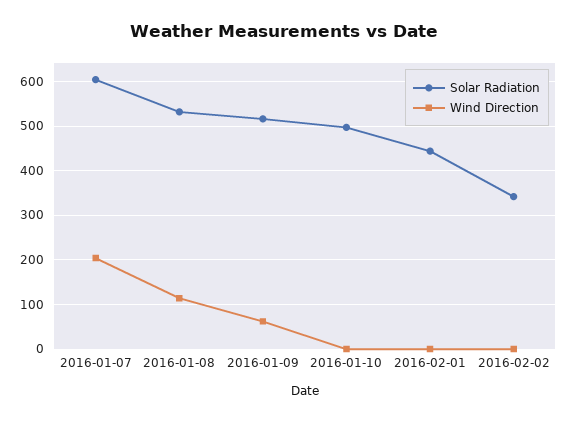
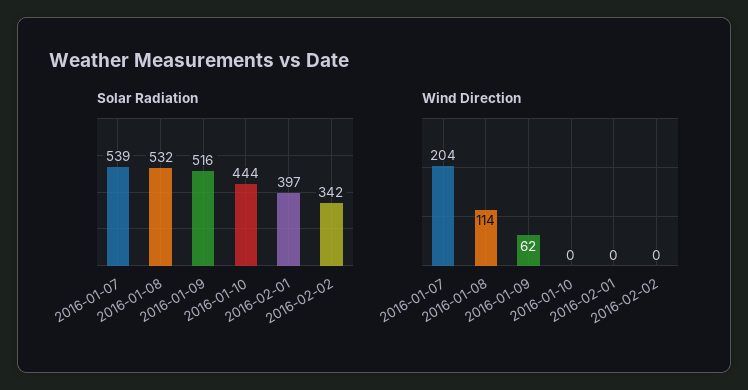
Solar Radiation, 2016-01-07: 600 -> 539
Solar Radiation, 2016-01-10: 500 -> 444
Solar Radiation, 2016-02-01: 440 -> 397

